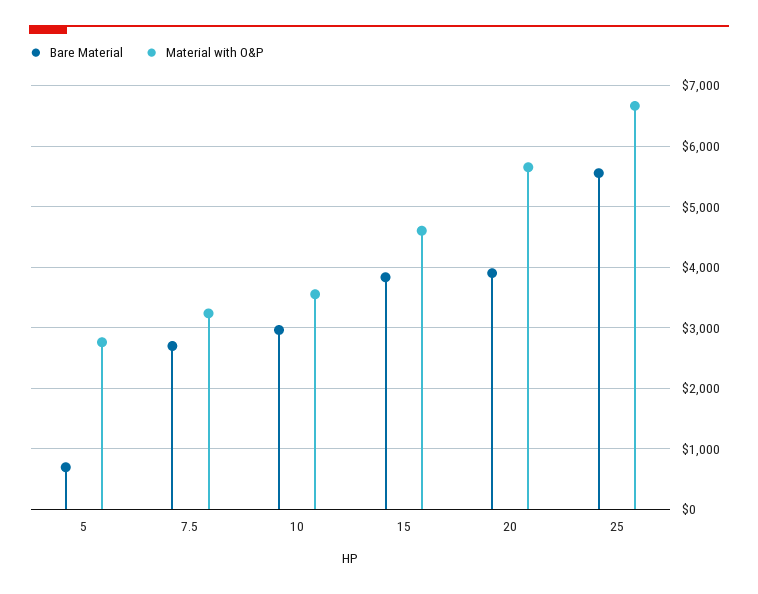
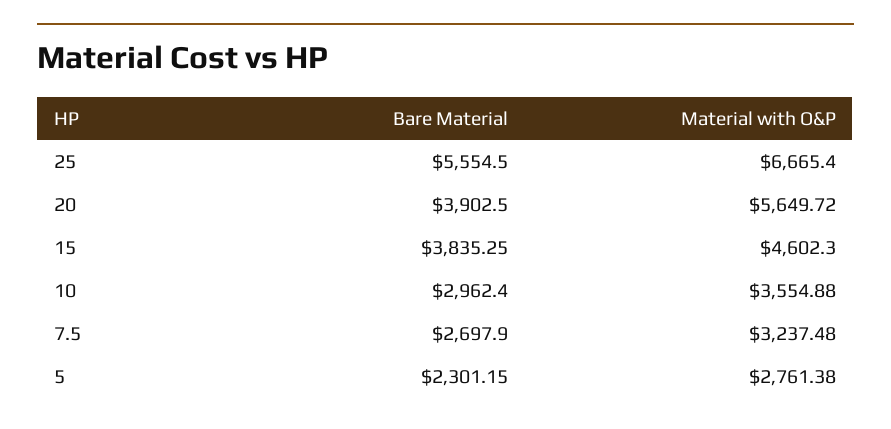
Bare Material, 5: 700 -> 2301.15

